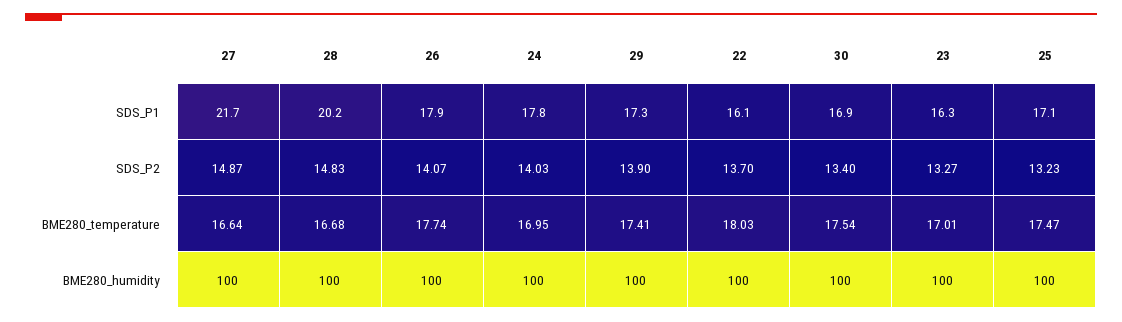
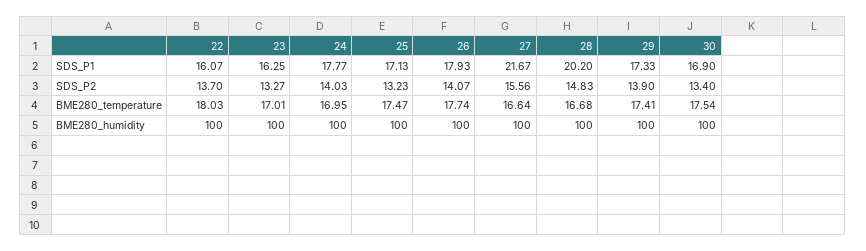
27, SDS_P2: 14.87 -> 15.56

